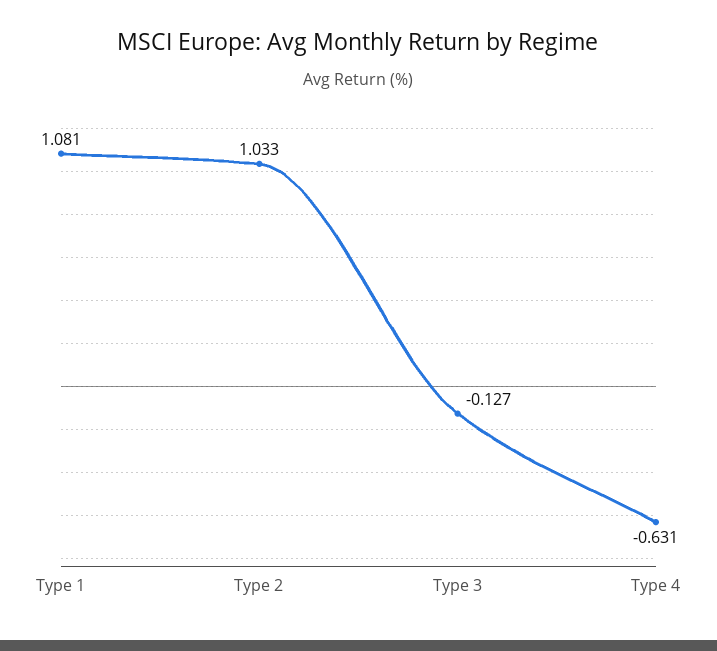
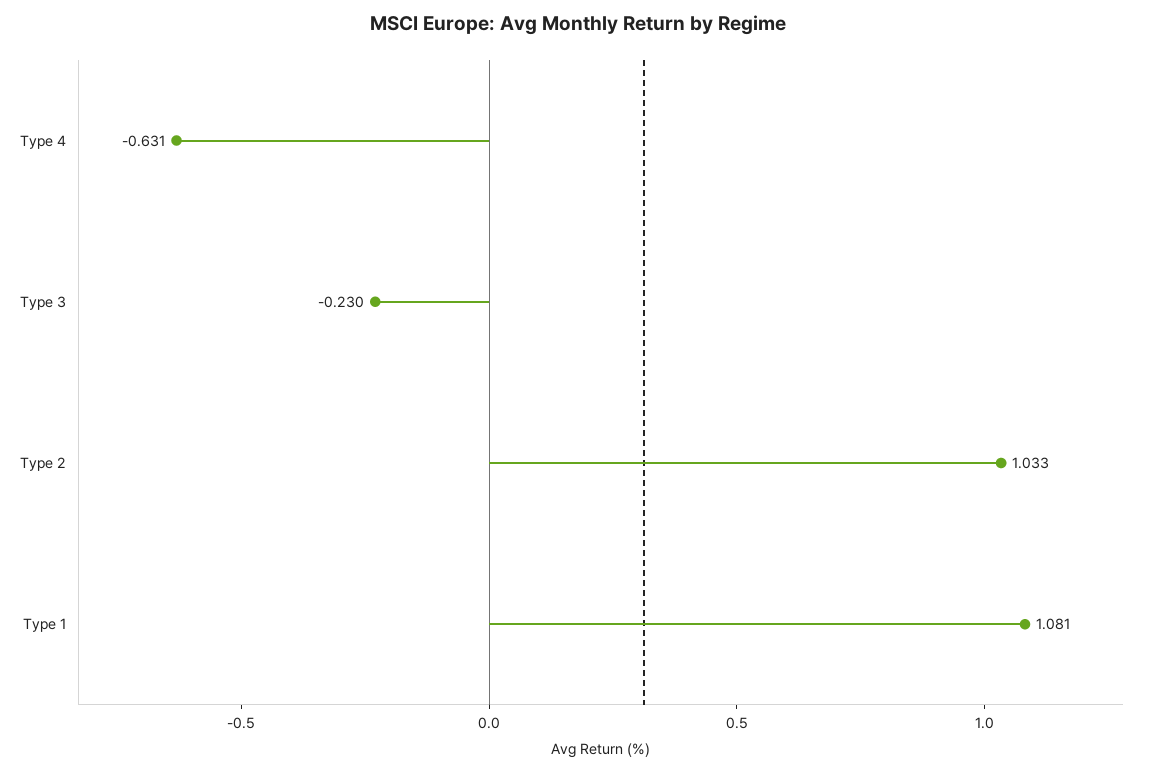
Type 3: -0.127 -> -0.23

